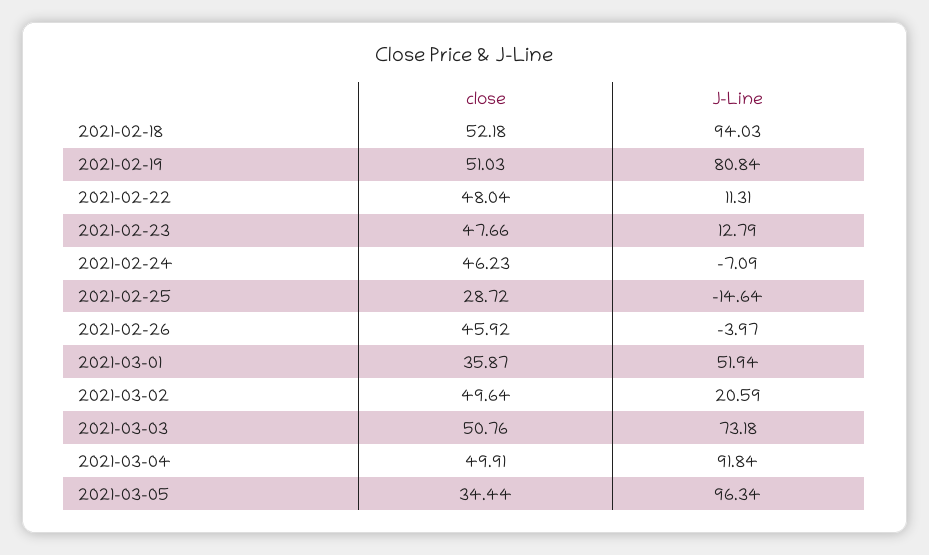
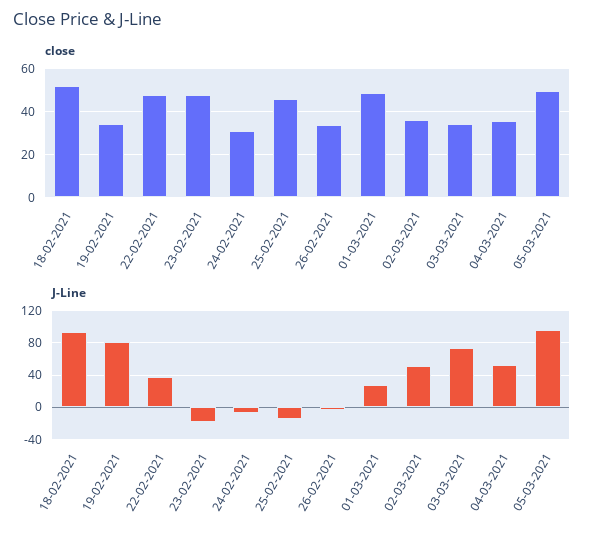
close, 2021-02-19: 51.03 -> 35
J-Line, 2021-02-22: 11.31 -> 40
J-Line, 2021-02-23: 12.79 -> -20
close, 2021-02-24: 46.23 -> 30
close, 2021-02-25: 28.72 -> 45
close, 2021-02-26: 45.92 -> 35
close, 2021-03-01: 35.87 -> 50
J-Line, 2021-03-01: 51.94 -> 30
close, 2021-03-02: 49.64 -> 35
J-Line, 2021-03-02: 20.59 -> 50
close, 2021-03-03: 50.76 -> 35
close, 2021-03-04: 49.91 -> 35
J-Line, 2021-03-04: 91.84 -> 50
close, 2021-03-05: 34.44 -> 50

